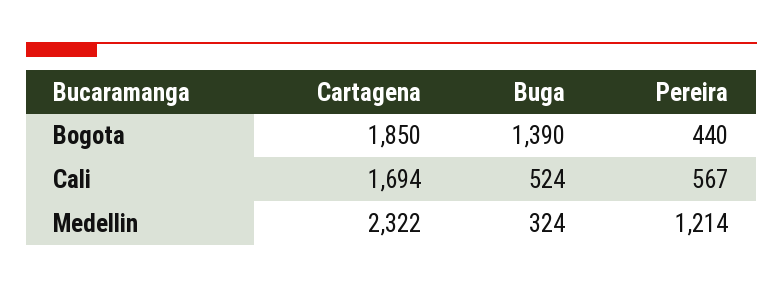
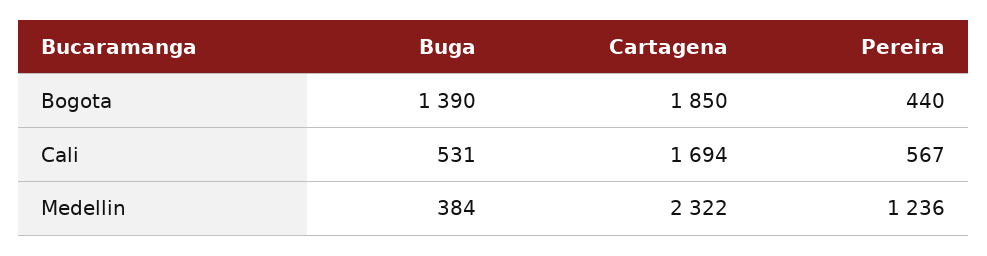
Buga, Cali: 524 -> 531
Buga, Medellin: 324 -> 384
Pereira, Medellin: 1214 -> 1236

